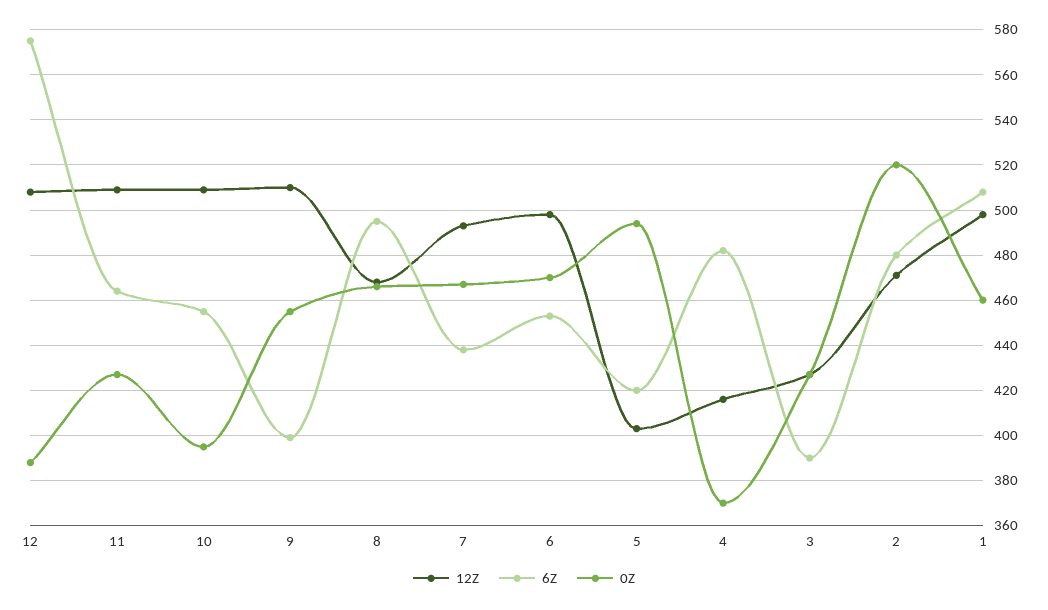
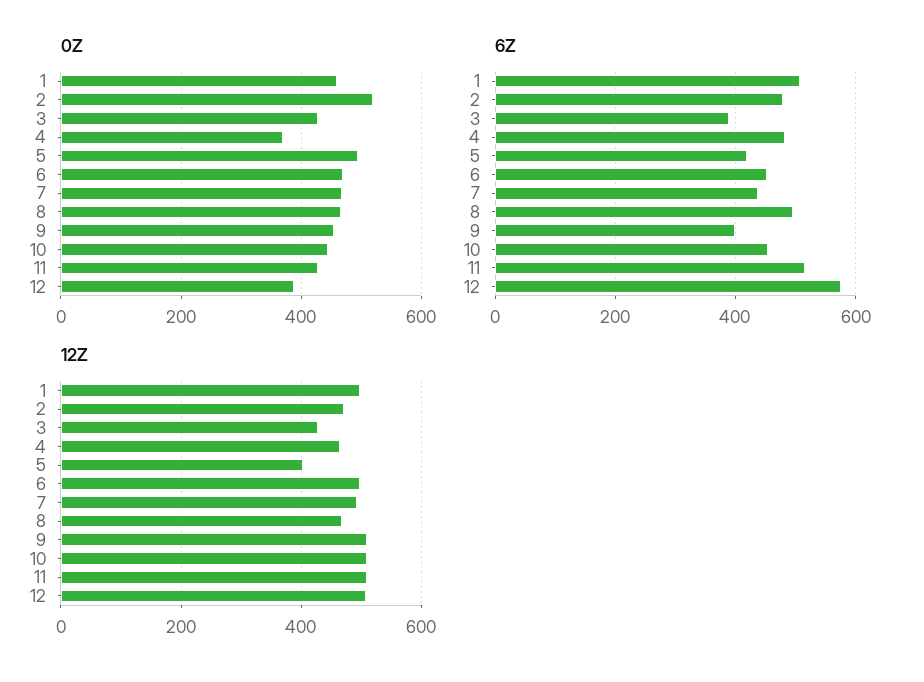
6Z, 11: 465 -> 520
0Z, 10: 395 -> 440
12Z, 4: 415 -> 460

